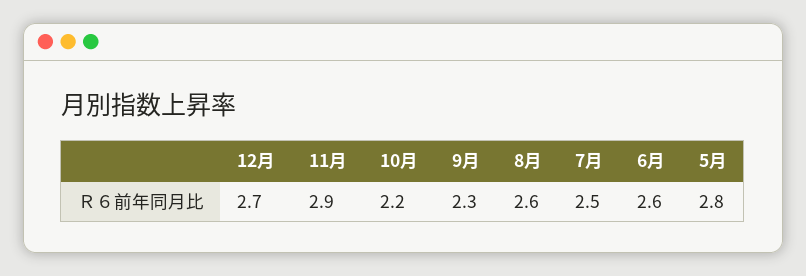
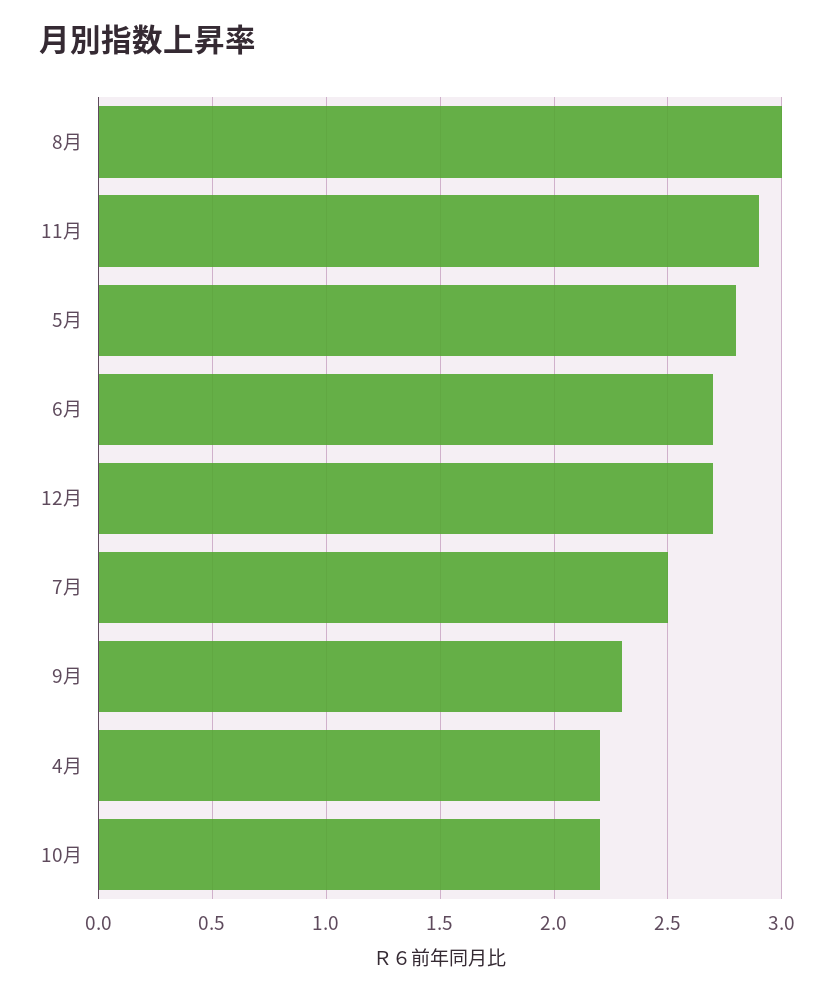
8月: 2.6 -> 3
6月: 2.6 -> 2.7
4月: none -> 2.2

